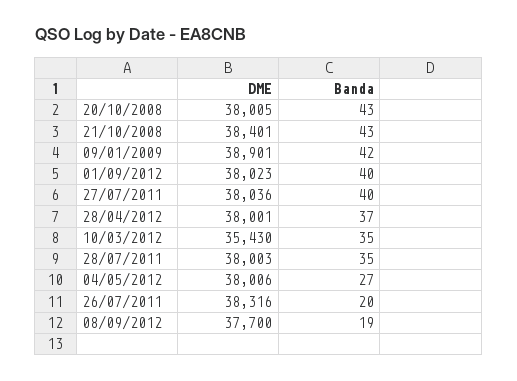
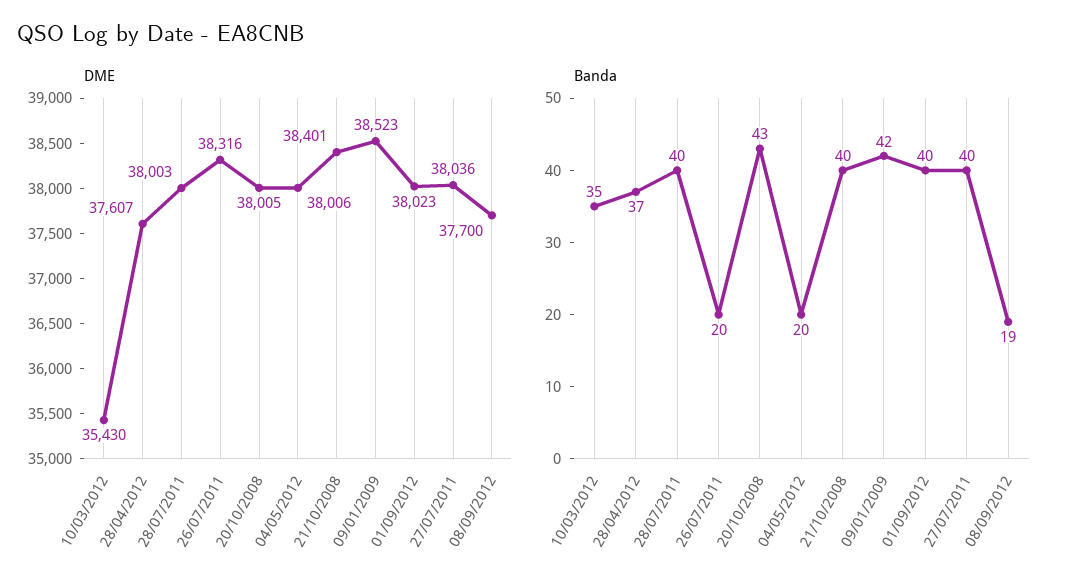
Banda, 21/10/2008: 43 -> 40
DME, 09/01/2009: 38901 -> 38523
DME, 28/04/2012: 38001 -> 37607
Banda, 28/07/2011: 35 -> 40
Banda, 04/05/2012: 27 -> 20

